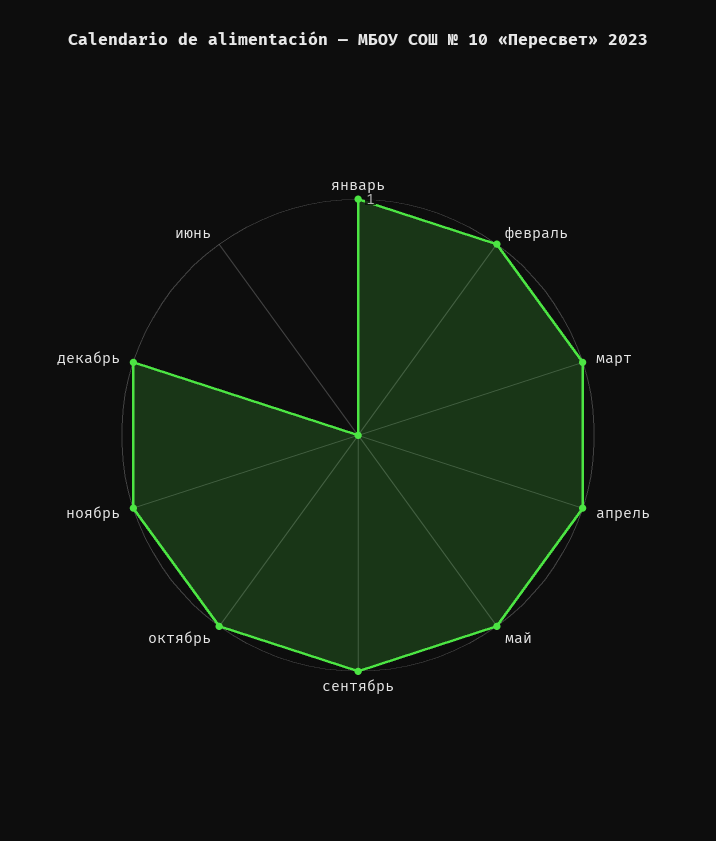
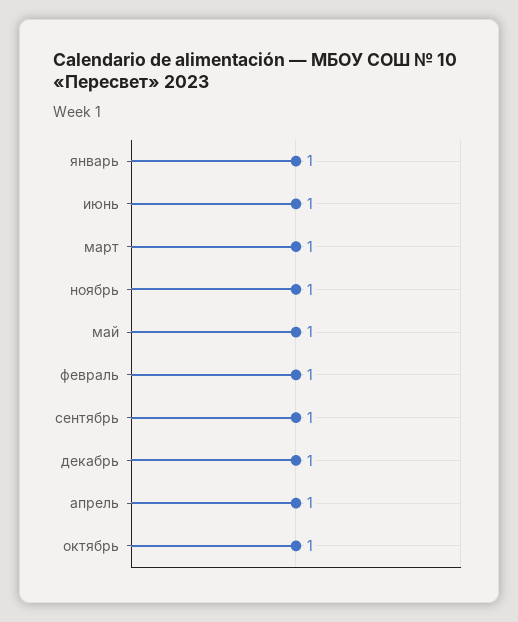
июнь: 0 -> 1

